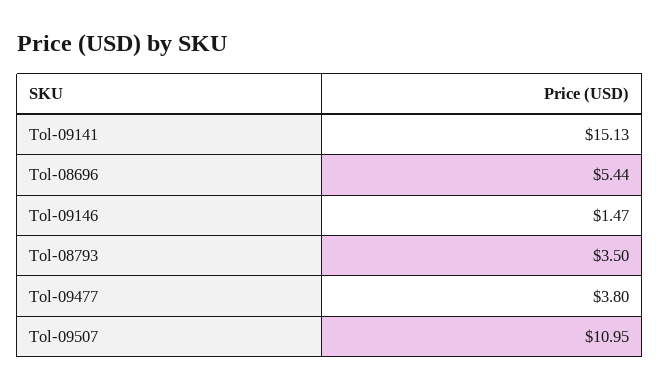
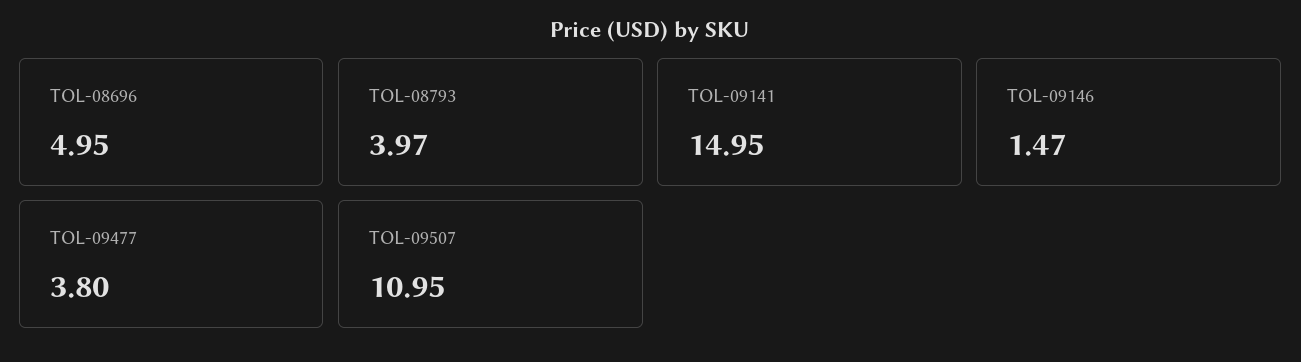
Tol-09141: 15.13 -> 14.95
Tol-08696: 5.44 -> 4.95
Tol-08793: 3.5 -> 3.97

